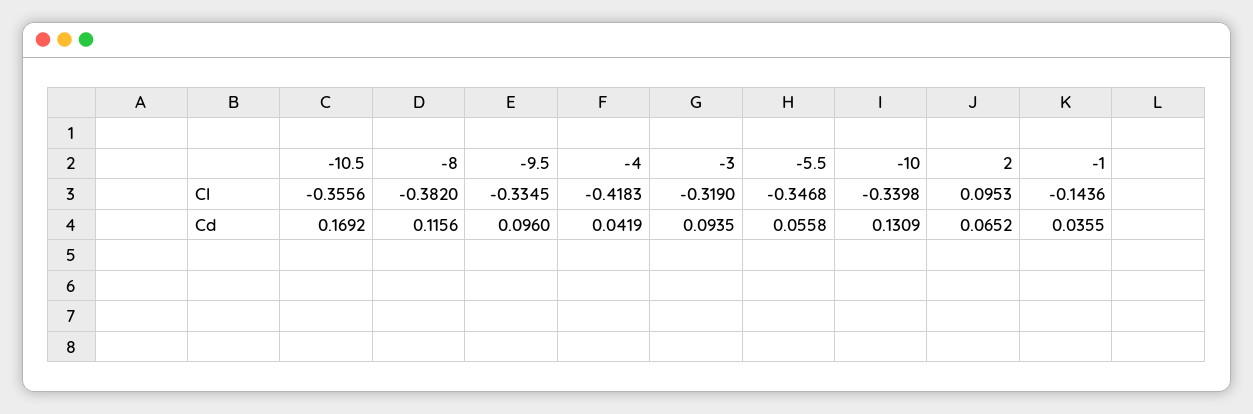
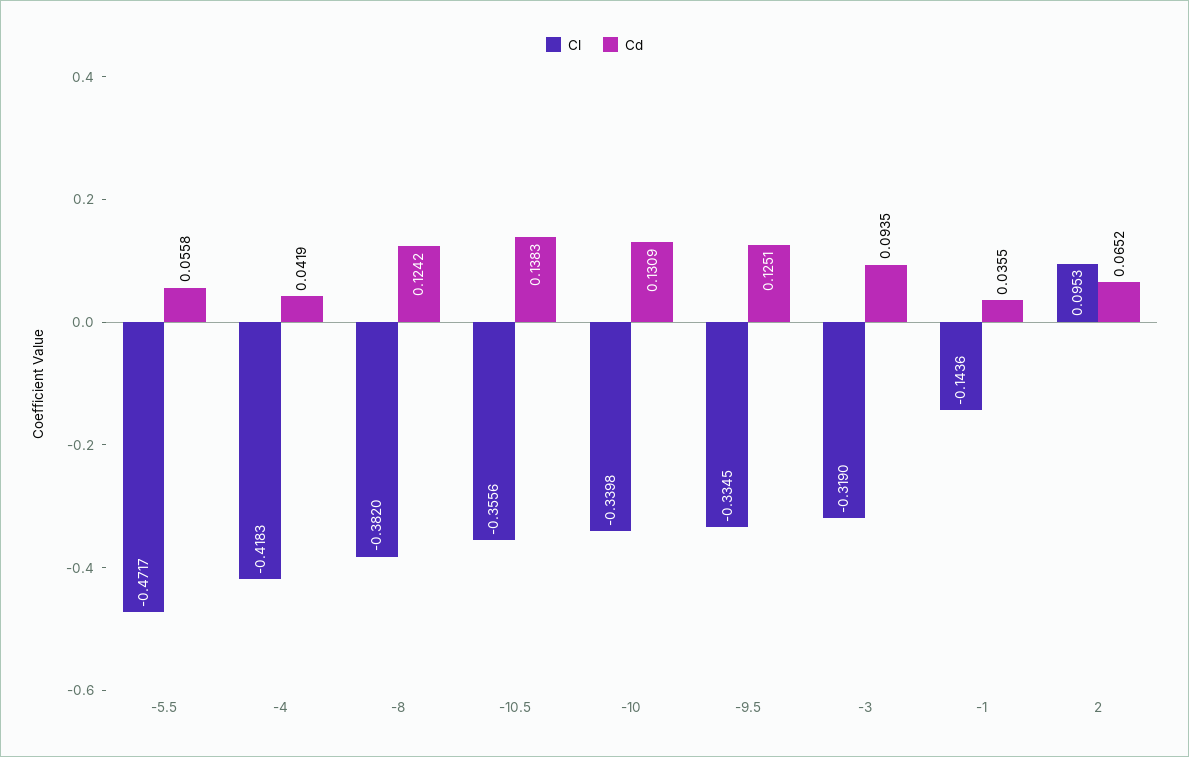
Cl, -5.5: -0.3468 -> -0.4717
Cd, -10.5: 0.1692 -> 0.1383
Cd, -8: 0.1156 -> 0.1242
Cd, -9.5: 0.096 -> 0.1251

